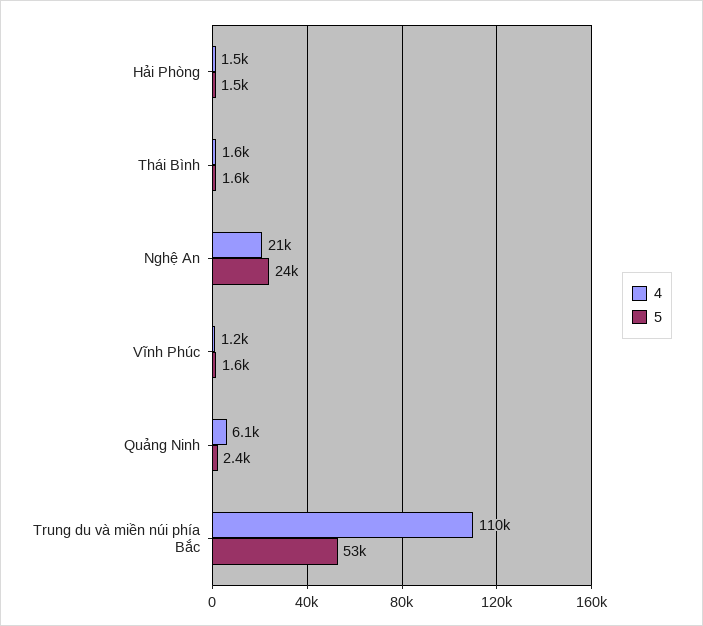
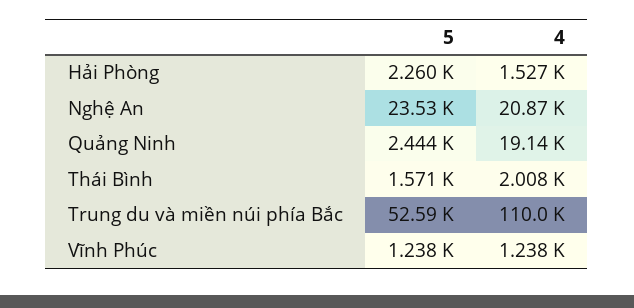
5, Hải Phòng: 1500 -> 2260
4, Thái Bình: 1600 -> 2008
5, Vĩnh Phúc: 1600 -> 1238
4, Quảng Ninh: 6100 -> 19140

